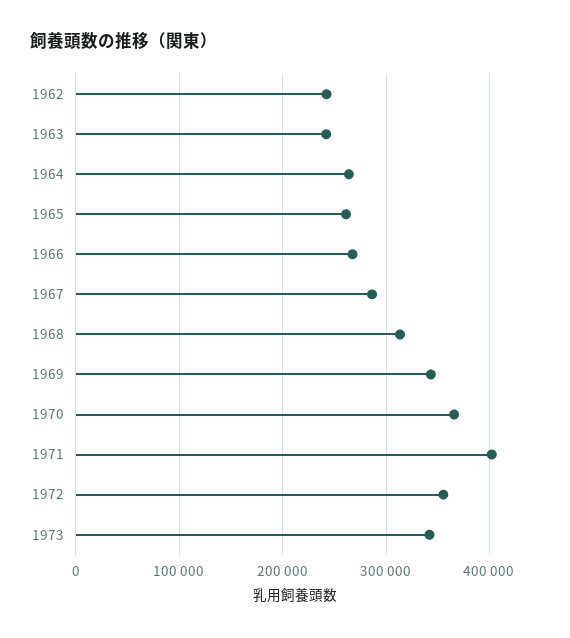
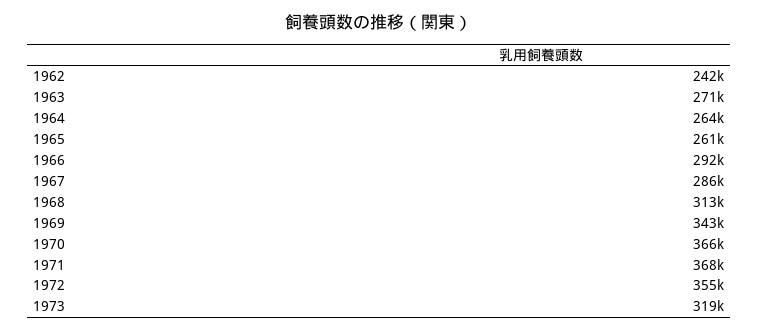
1963: 240000 -> 271000
1966: 270000 -> 292000
1971: 400000 -> 368000
1973: 340000 -> 319000

